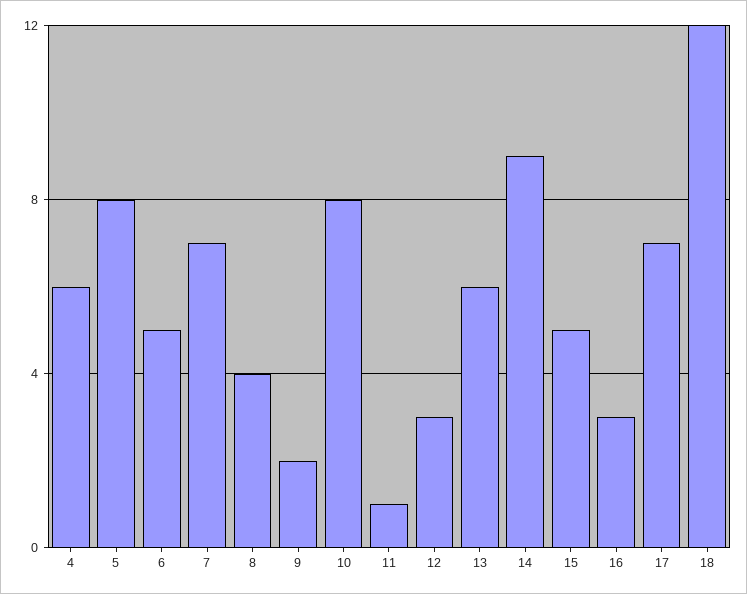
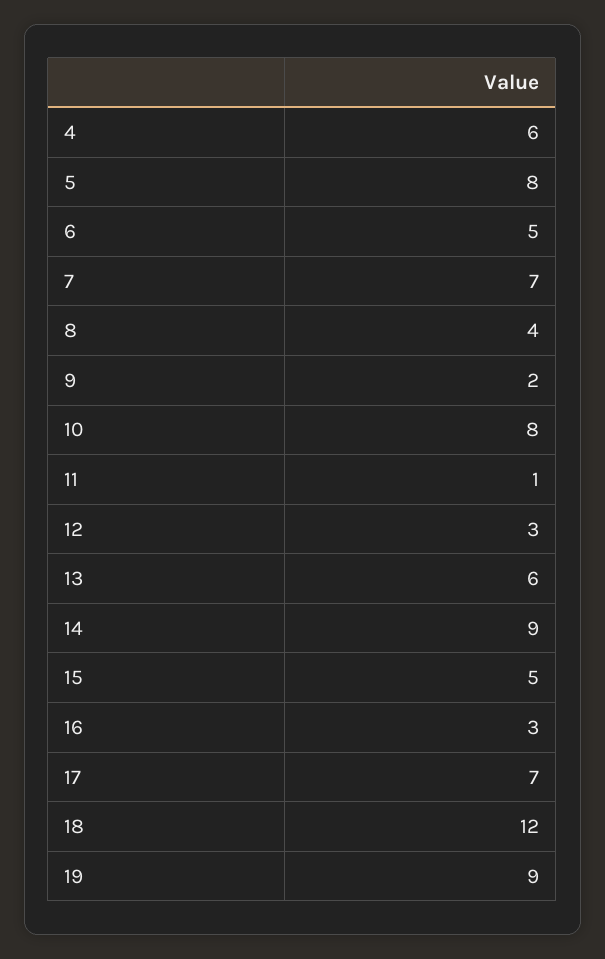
19: none -> 9

